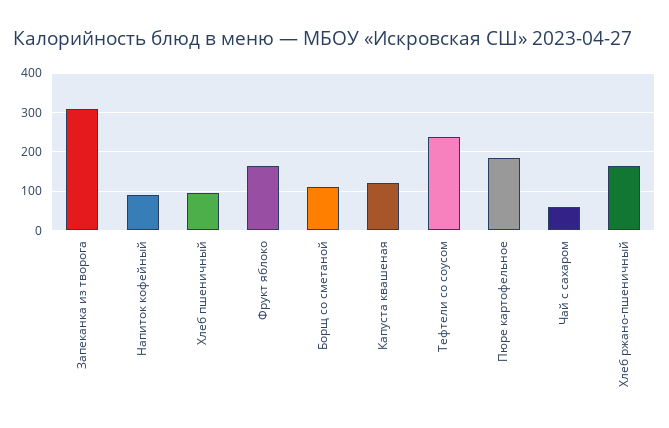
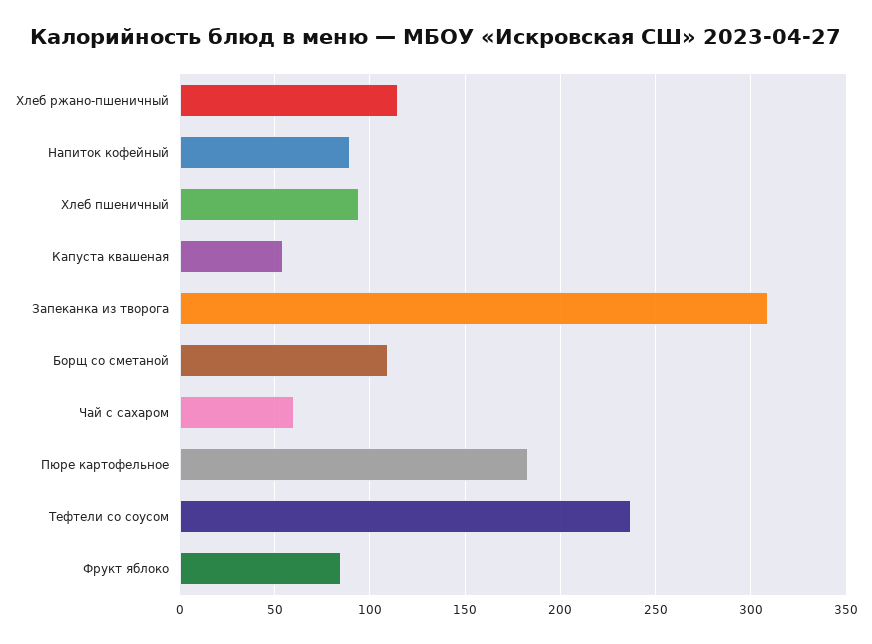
Фрукт яблоко: 160 -> 85
Капуста квашеная: 120 -> 55
Хлеб ржано-пшеничный: 160 -> 115

